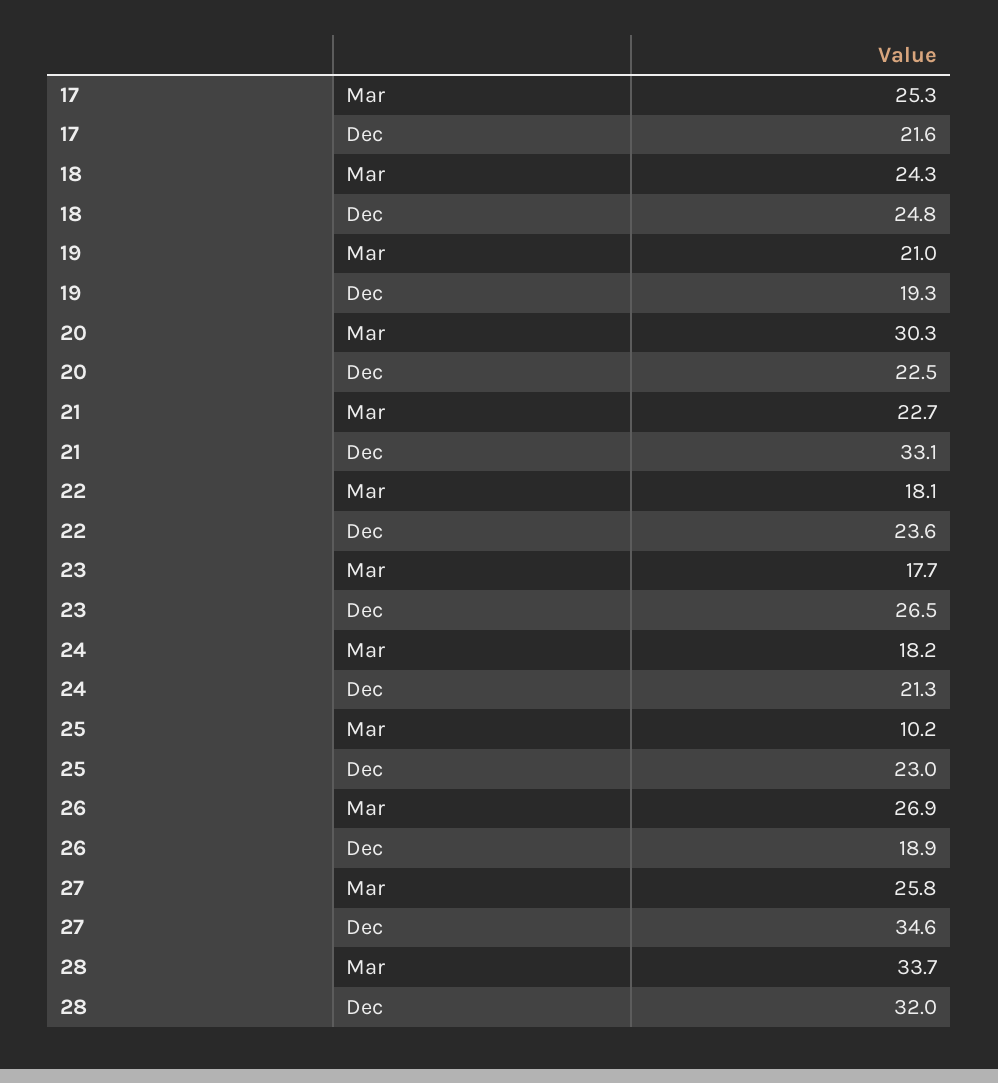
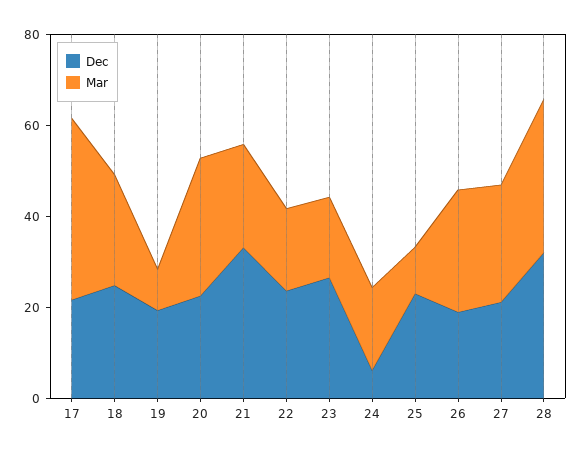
Mar, 17: 25.3 -> 40
Mar, 19: 21 -> 10
Dec, 24: 21.3 -> 5
Dec, 27: 34.6 -> 20

